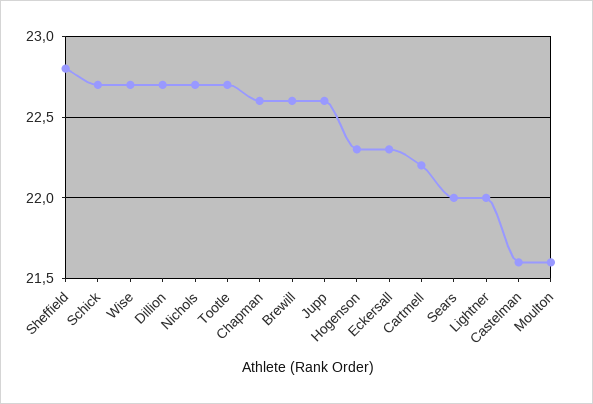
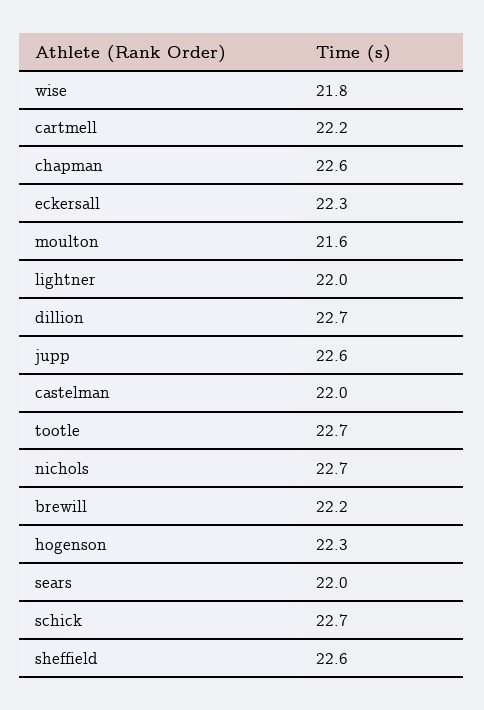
Sheffield: 22.8 -> 22.6
Wise: 22.7 -> 21.8
Brewill: 22.6 -> 22.2
Castelman: 21.6 -> 22

